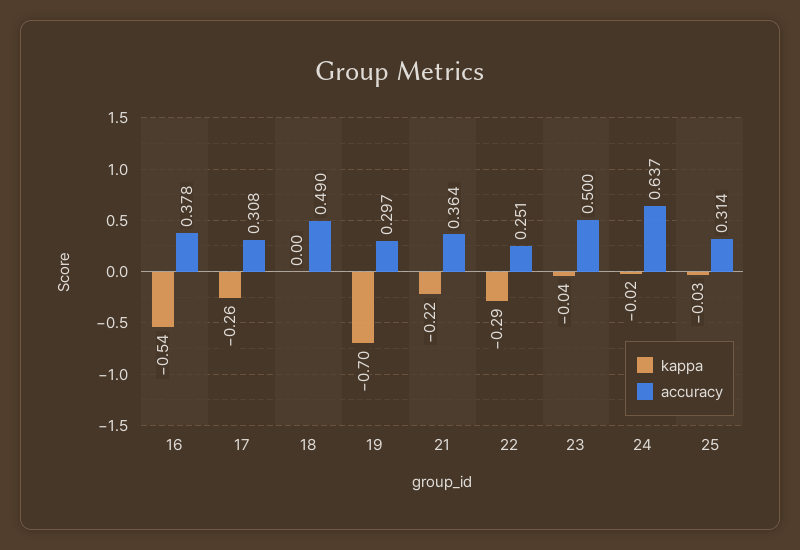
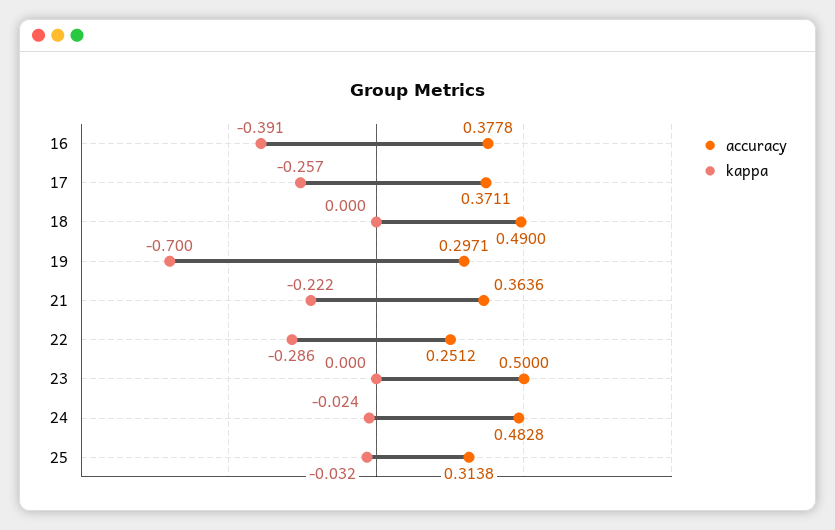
kappa, 16: -0.54 -> -0.391
accuracy, 17: 0.308 -> 0.3711
kappa, 23: -0.04 -> 0
accuracy, 24: 0.637 -> 0.4828

